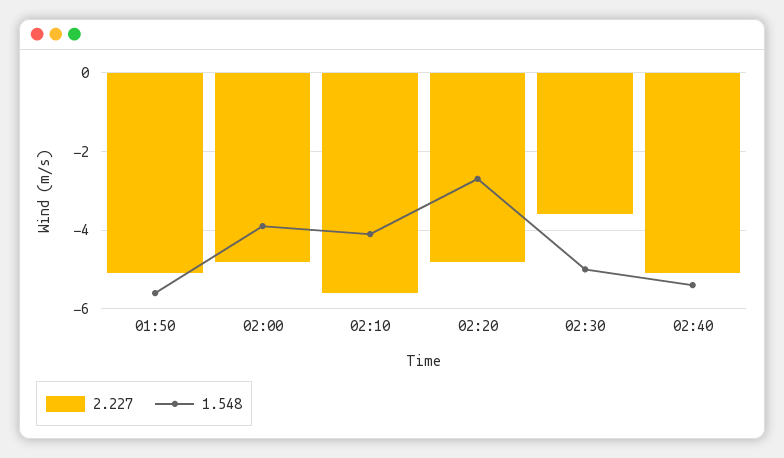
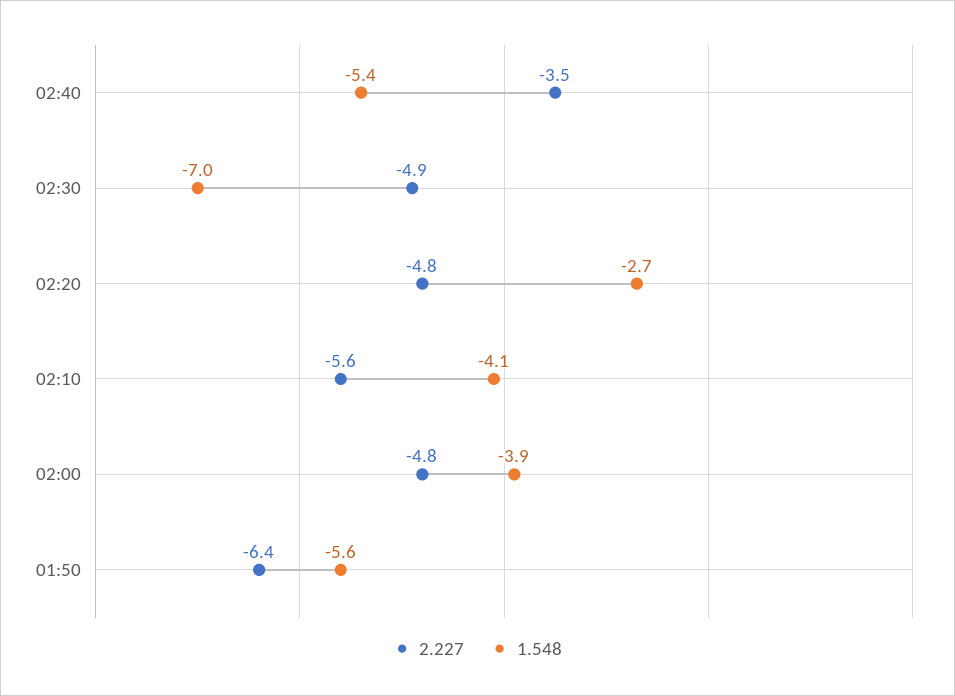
2.227, 01:50: -5 -> -6.4
2.227, 02:30: -3.5 -> -4.9
1.548, 02:30: -5 -> -7
2.227, 02:40: -5 -> -3.5

